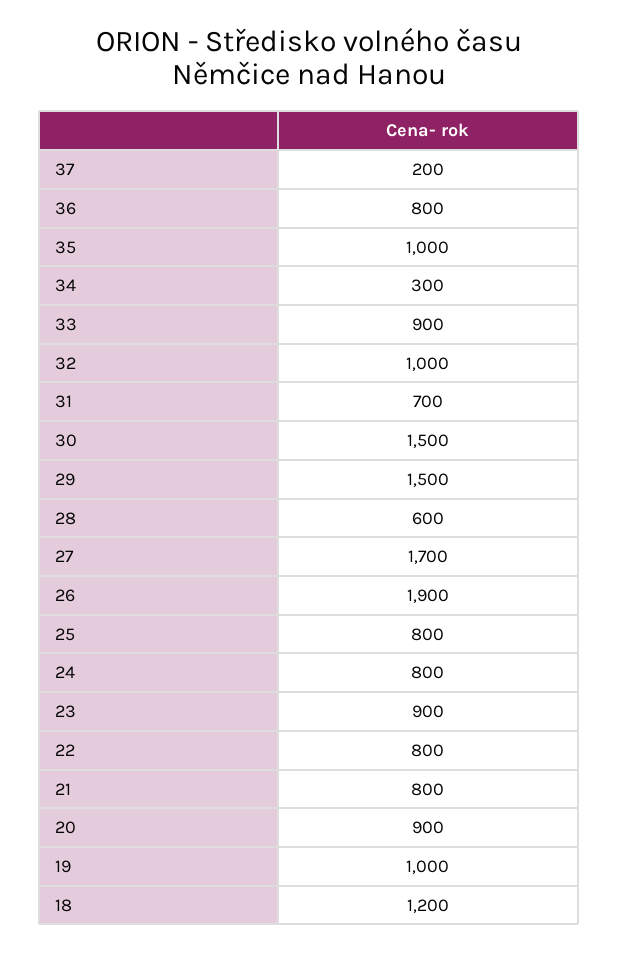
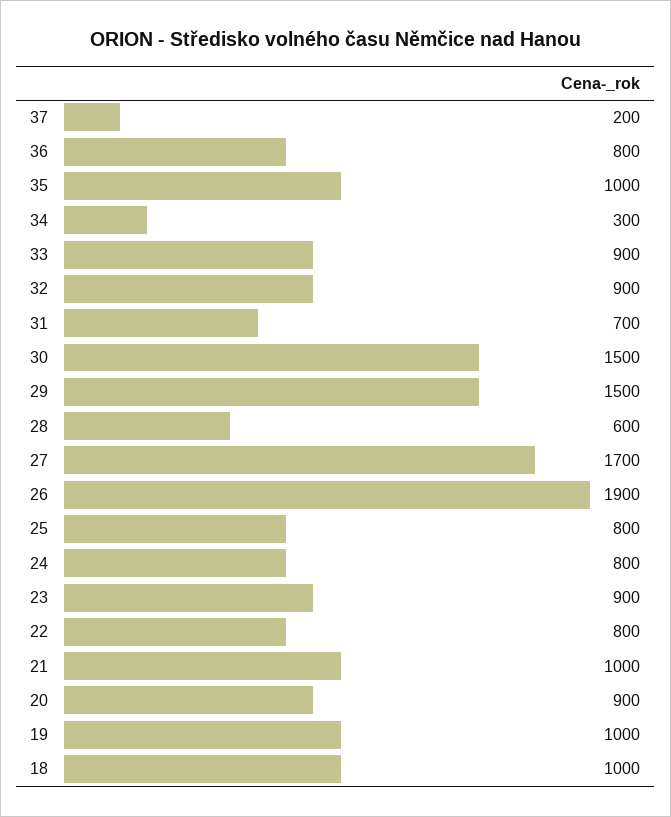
32: 1000 -> 900
21: 800 -> 1000
18: 1200 -> 1000

